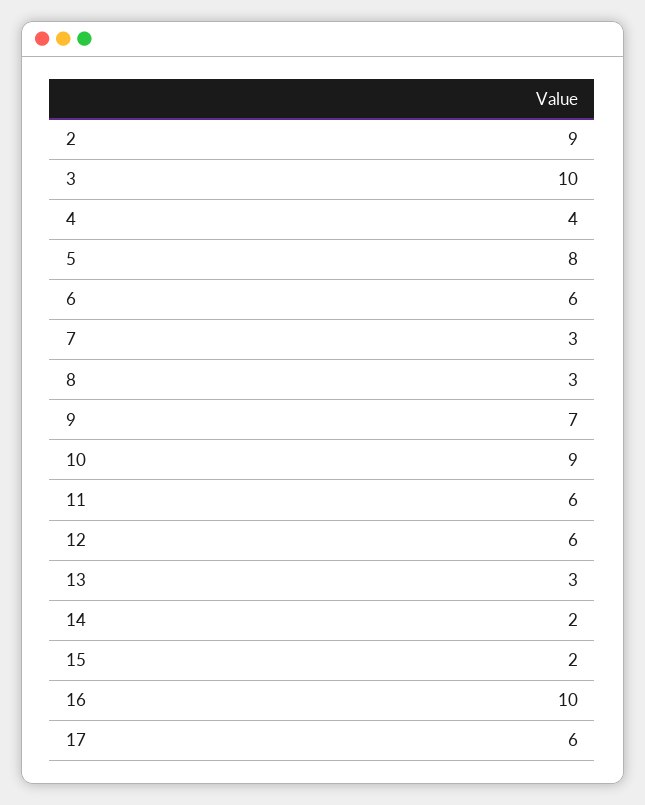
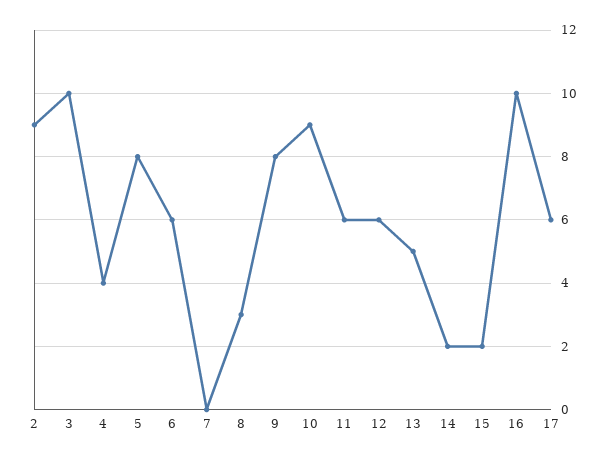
7: 3 -> 0
9: 7 -> 8
13: 3 -> 5

